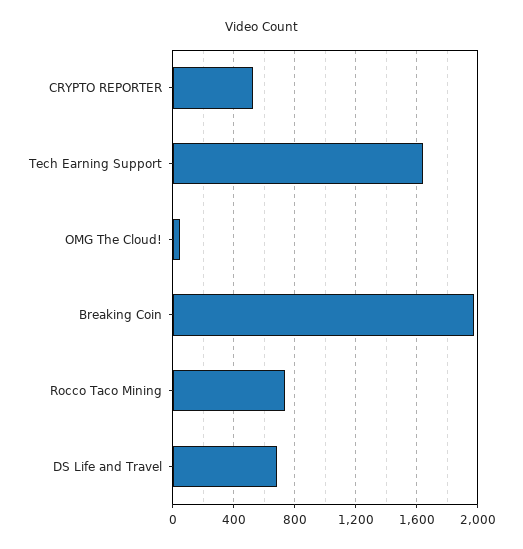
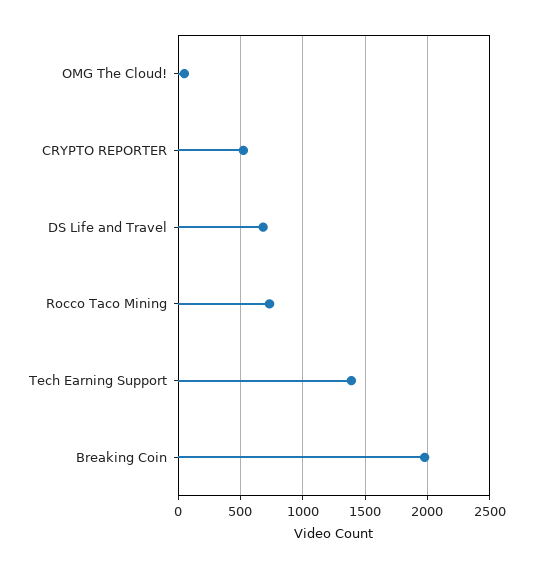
Tech Earning Support: 1650 -> 1400

